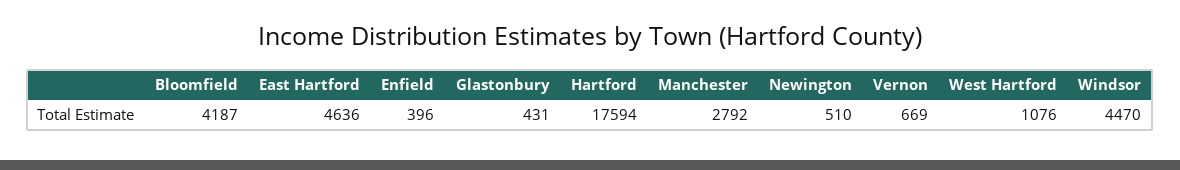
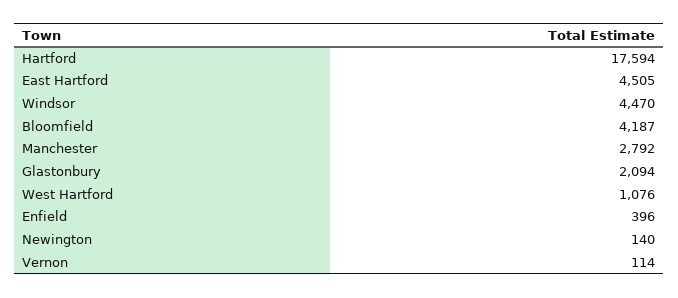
East Hartford: 4636 -> 4505
Glastonbury: 431 -> 2094
Newington: 510 -> 140
Vernon: 669 -> 114

